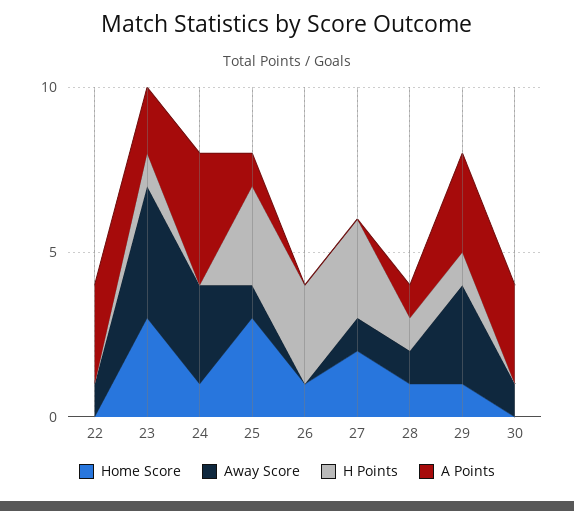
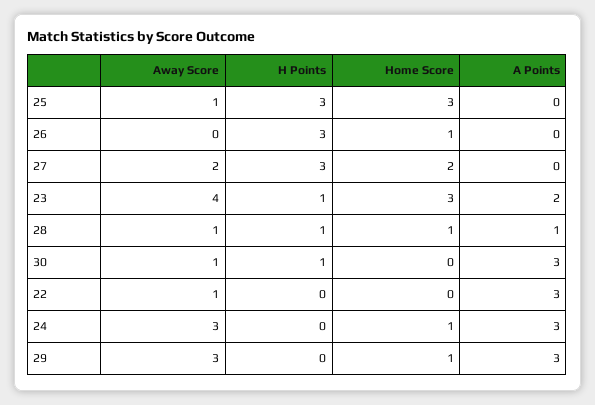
A Points, 24: 4 -> 3
A Points, 25: 1 -> 0
Away Score, 27: 1 -> 2
H Points, 29: 1 -> 0
H Points, 30: 0 -> 1

